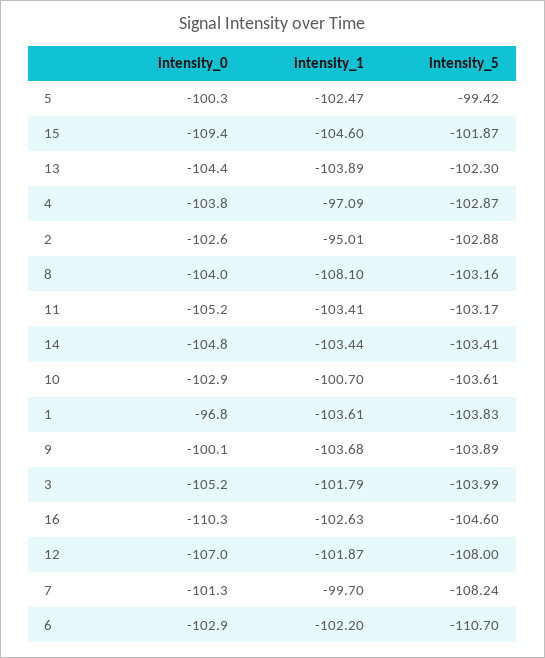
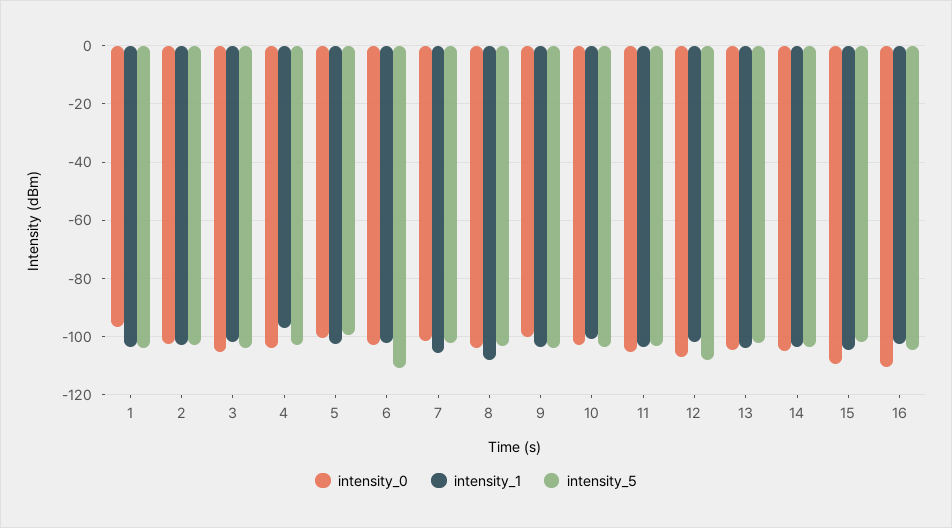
intensity_1, 2: -95.01 -> -102.5
intensity_1, 7: -99.7 -> -105
intensity_5, 7: -108.24 -> -102.5

